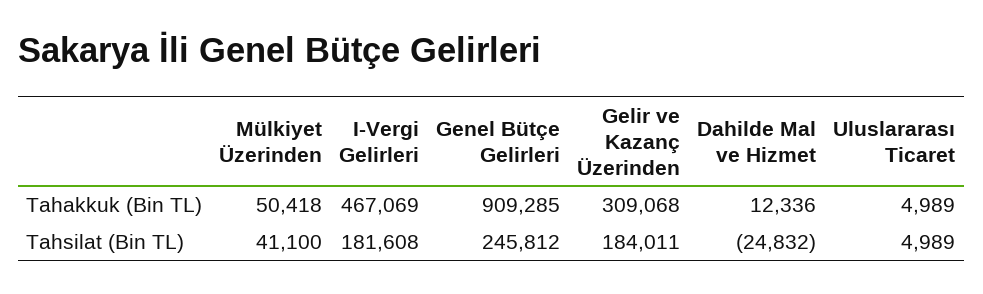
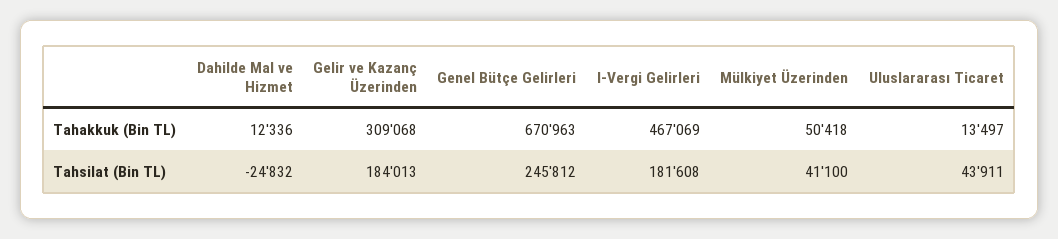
Genel Bütçe Gelirleri, Tahakkuk (Bin TL): 909285 -> 670963
Uluslararası Ticaret, Tahakkuk (Bin TL): 4989 -> 13497
Gelir ve Kazanç Üzerinden, Tahsilat (Bin TL): 184011 -> 184013
Uluslararası Ticaret, Tahsilat (Bin TL): 4989 -> 43911

